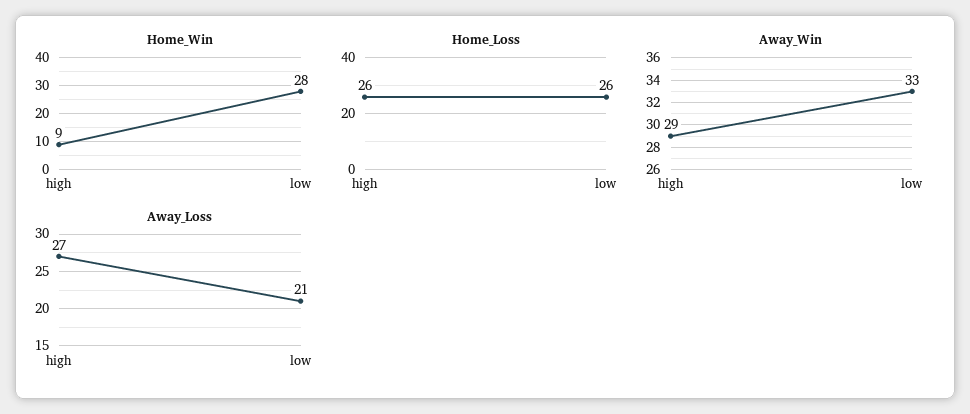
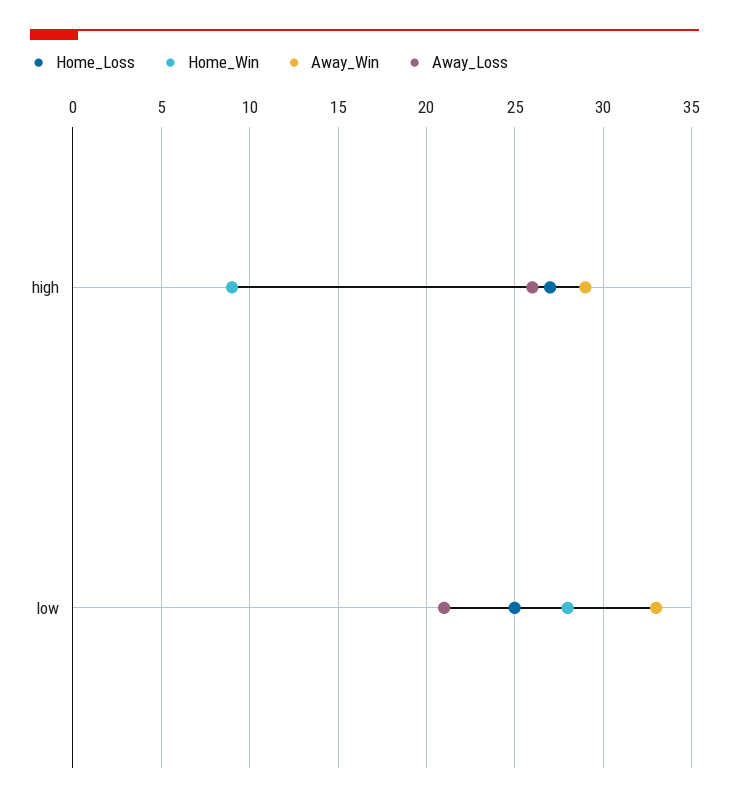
Home_Loss, high: 26 -> 27
Home_Loss, low: 26 -> 25
Away_Loss, high: 27 -> 26

